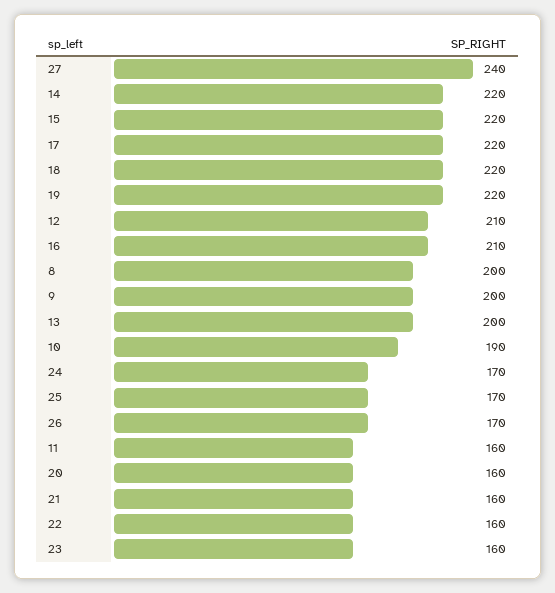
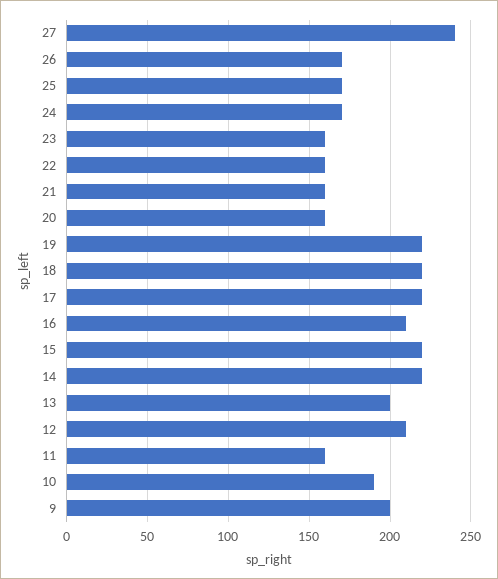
8: 200 -> none

